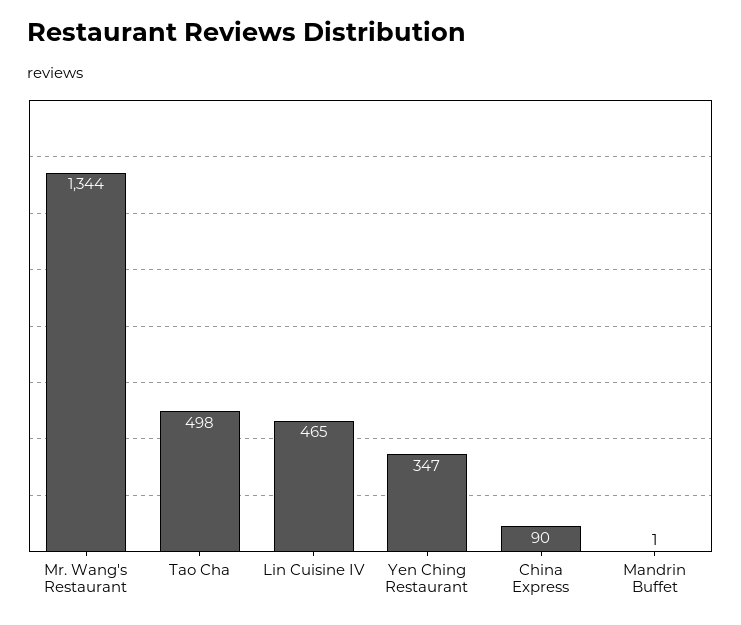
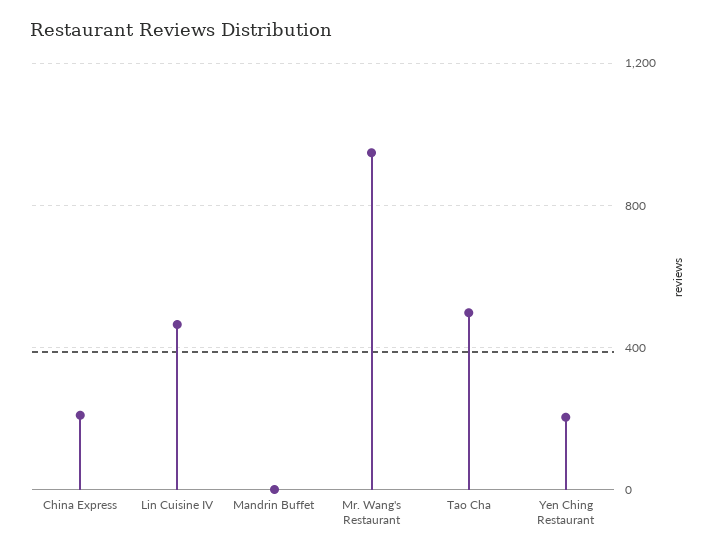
Mr. Wang's Restaurant: 1344 -> 950
Yen Ching Restaurant: 347 -> 200
China Express: 90 -> 200

